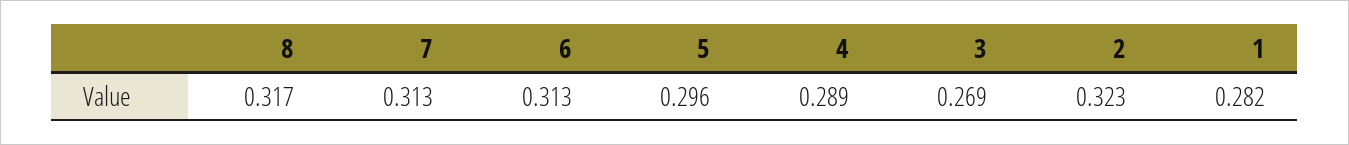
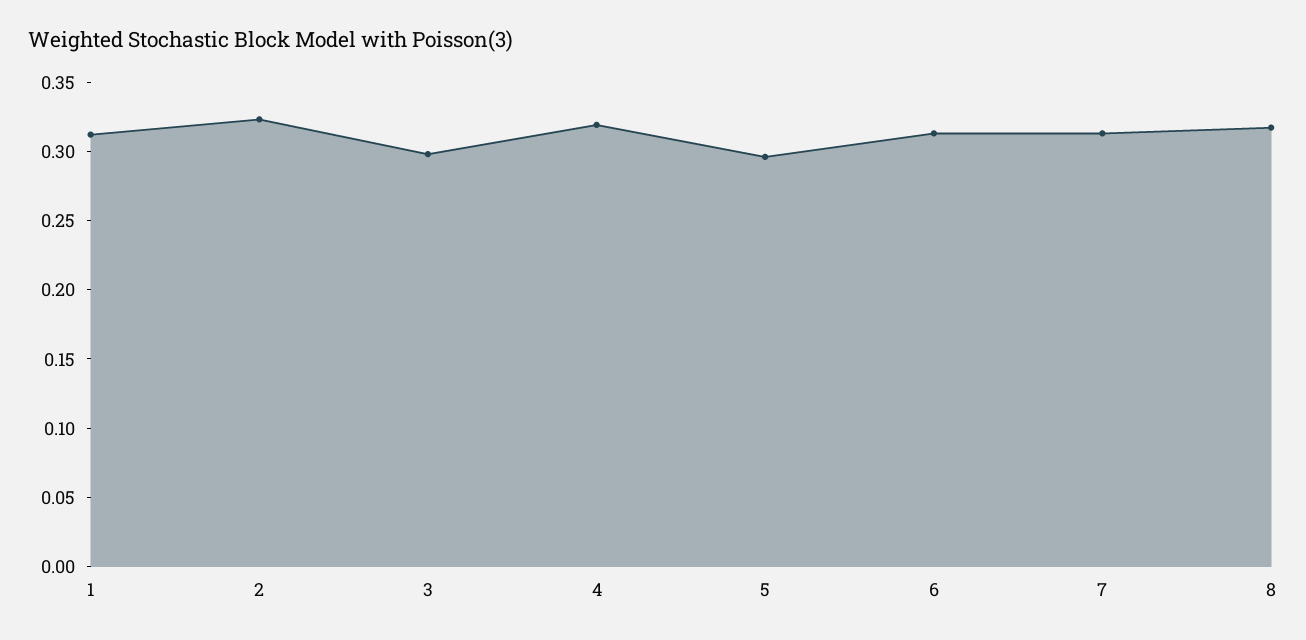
4: 0.289 -> 0.32
3: 0.269 -> 0.3
1: 0.282 -> 0.31

